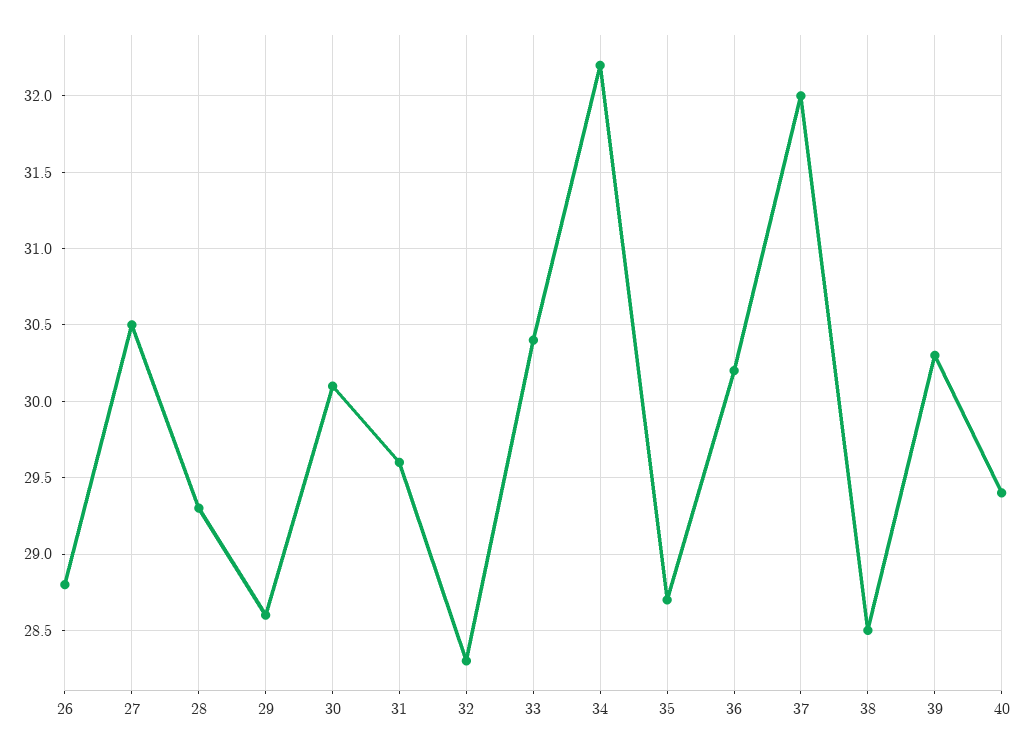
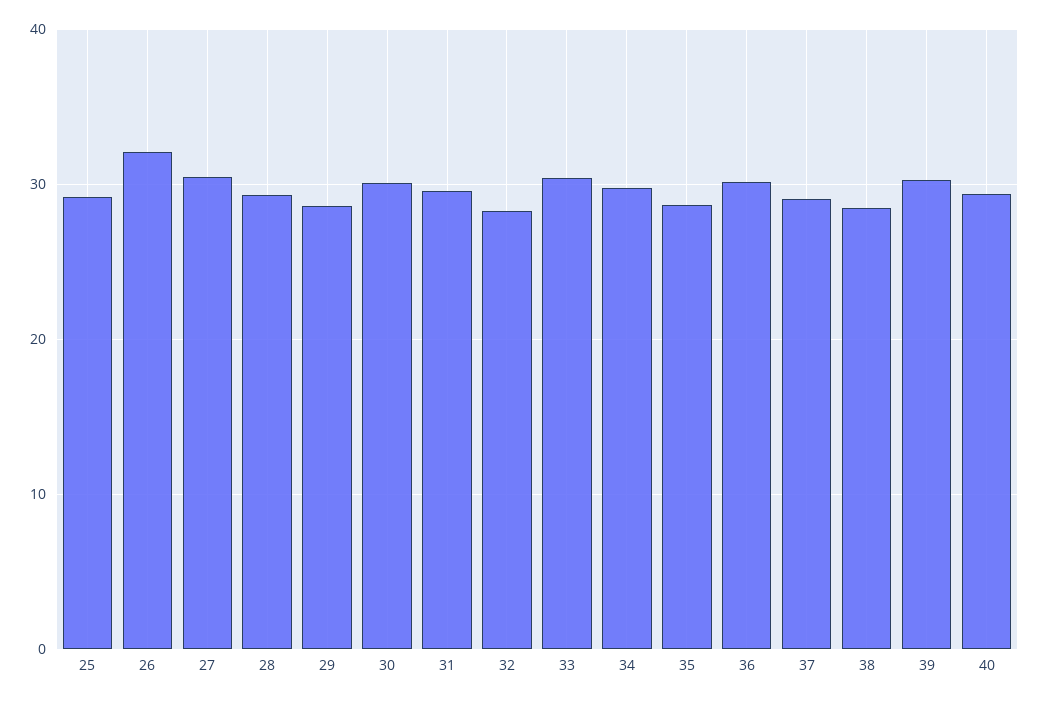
26: 28.8 -> 32
34: 32.2 -> 30
37: 32 -> 29
25: none -> 29

